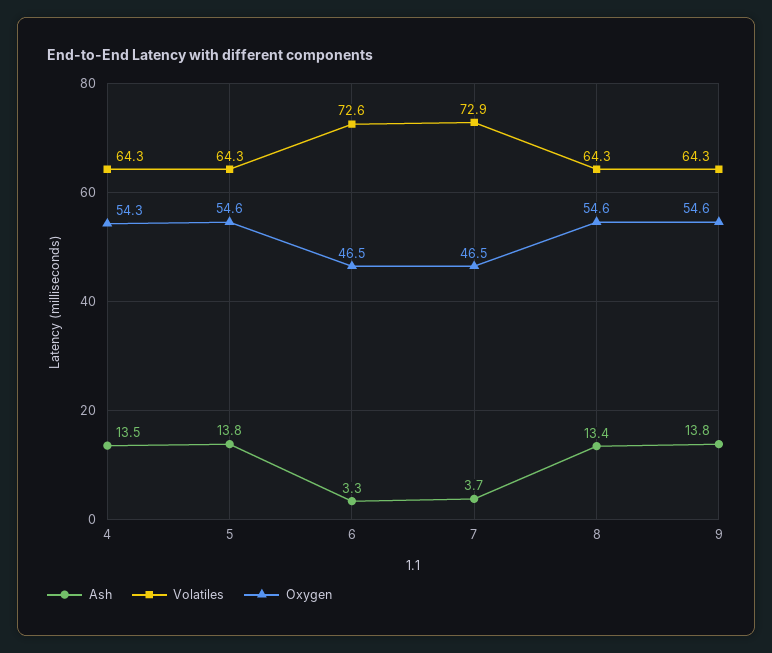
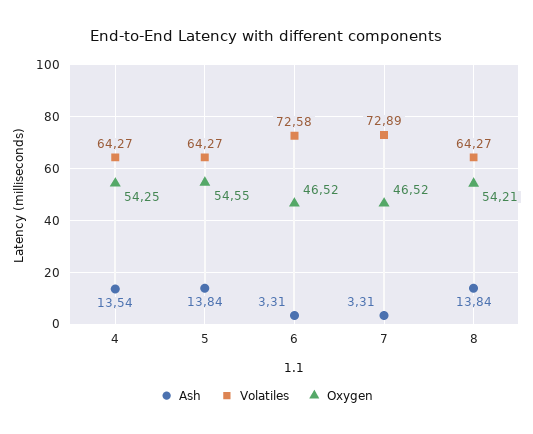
Ash, 7: 3.7 -> 3.31
Ash, 8: 13.4 -> 13.84
Oxygen, 8: 54.6 -> 54.21
Ash, 9: 13.8 -> none
Volatiles, 9: 64.3 -> none
Oxygen, 9: 54.6 -> none

